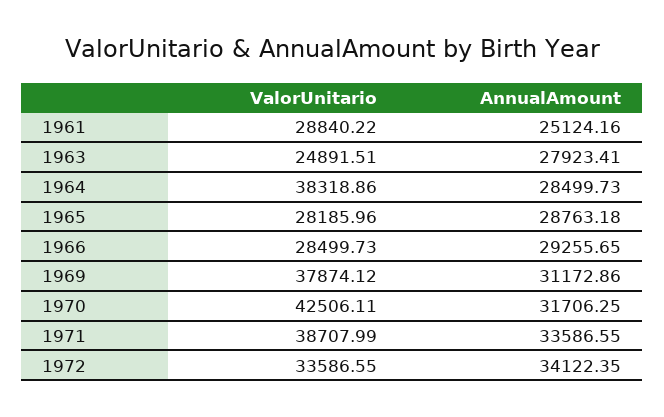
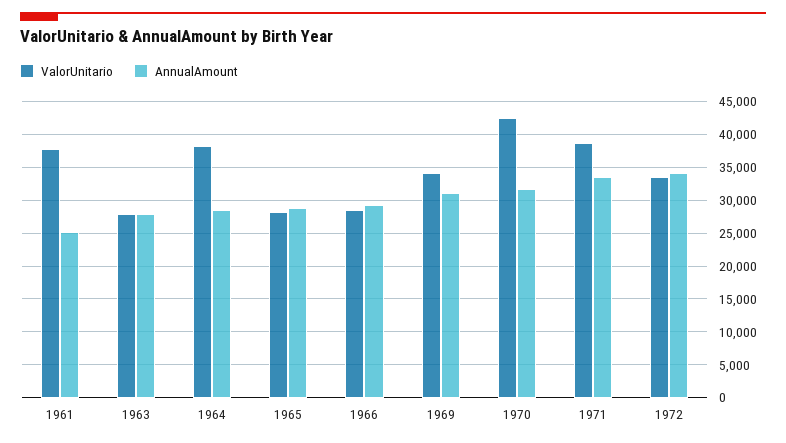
ValorUnitario, 1961: 28840.22 -> 38000
ValorUnitario, 1963: 24891.51 -> 28000
ValorUnitario, 1969: 37874.12 -> 34000

